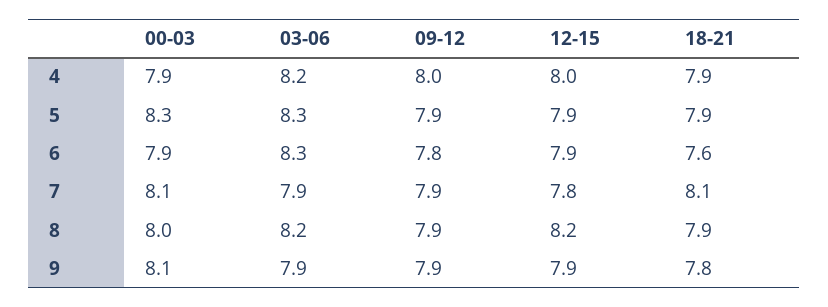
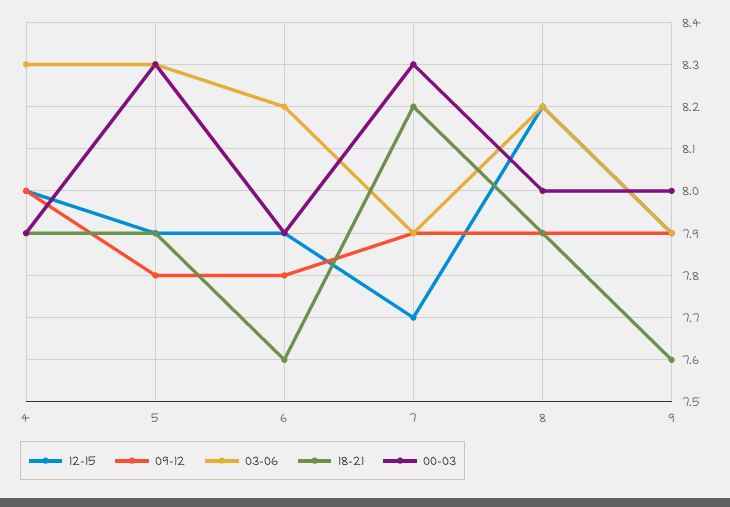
03-06, 4: 8.2 -> 8.3
09-12, 5: 7.9 -> 7.8
03-06, 6: 8.3 -> 8.2
00-03, 7: 8.1 -> 8.3
12-15, 7: 7.8 -> 7.7
18-21, 7: 8.1 -> 8.2
00-03, 9: 8.1 -> 8
18-21, 9: 7.8 -> 7.6

